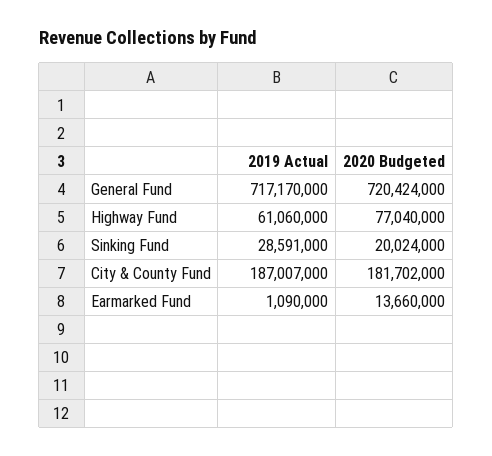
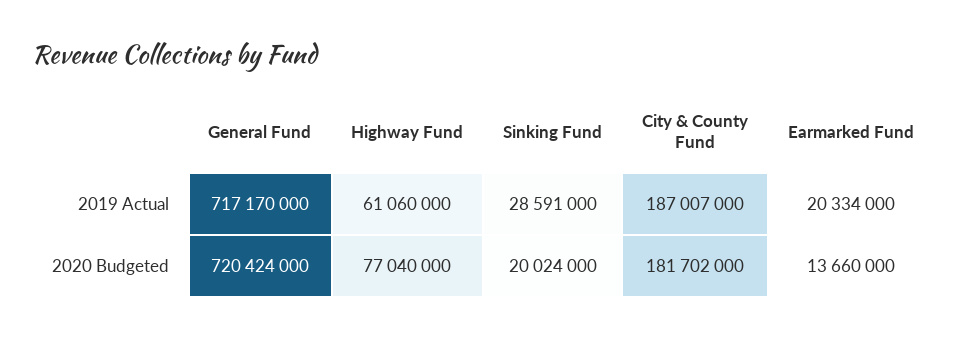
2019 Actual, Earmarked Fund: 1090000 -> 20334000

